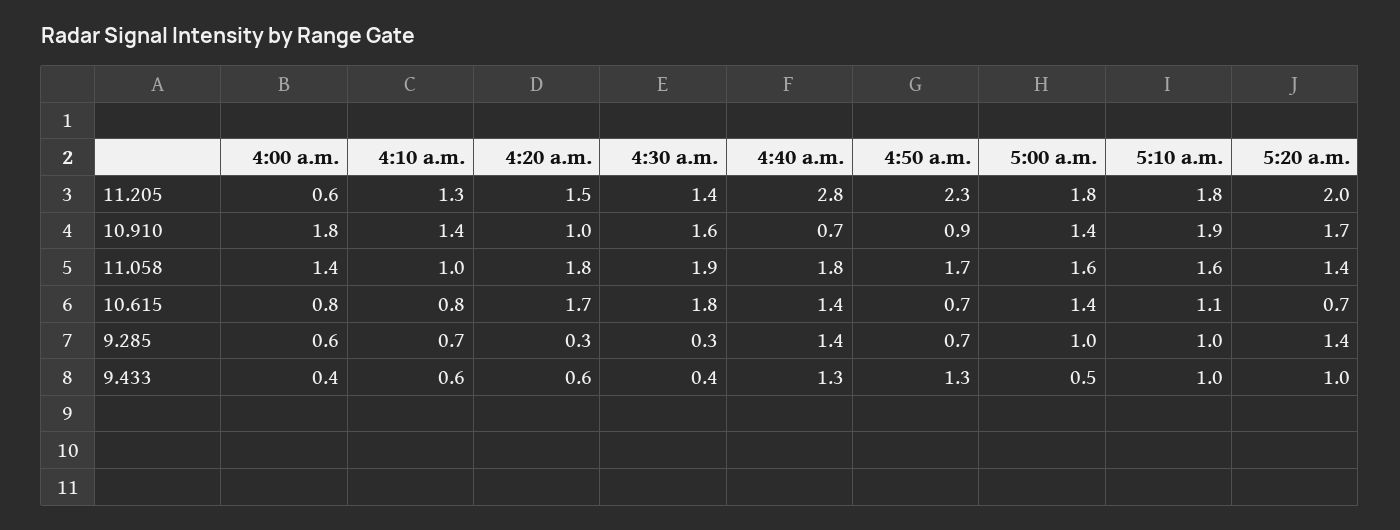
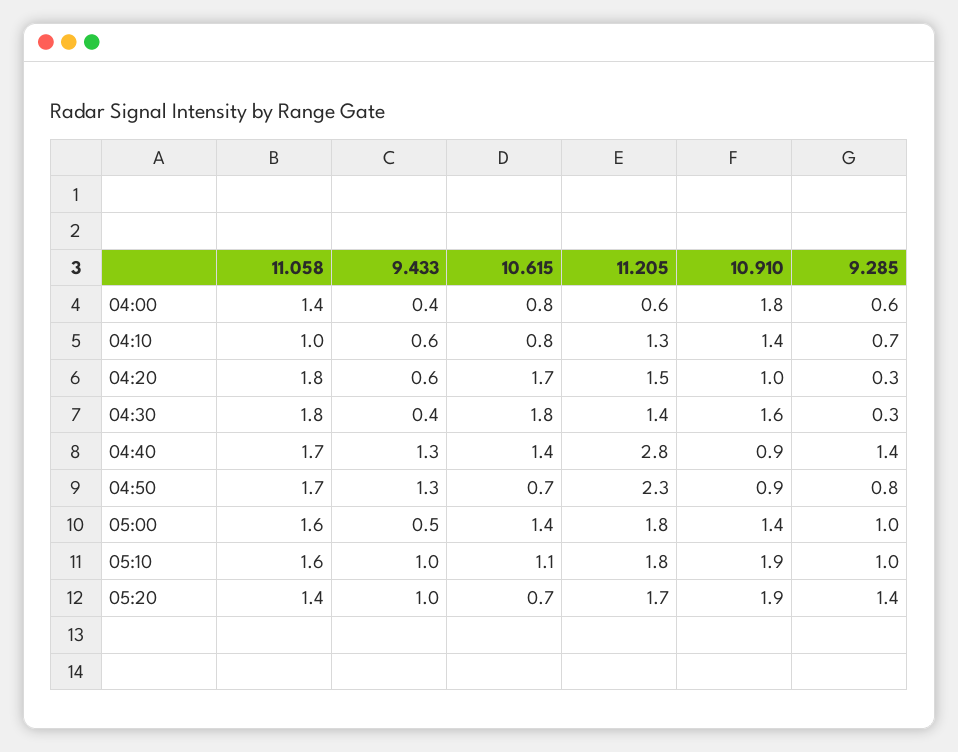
5:20 a.m., 11.205: 2 -> 1.7
4:40 a.m., 10.910: 0.7 -> 0.9
5:20 a.m., 10.910: 1.7 -> 1.9
4:30 a.m., 11.058: 1.9 -> 1.8
4:40 a.m., 11.058: 1.8 -> 1.7
4:50 a.m., 9.285: 0.7 -> 0.8

